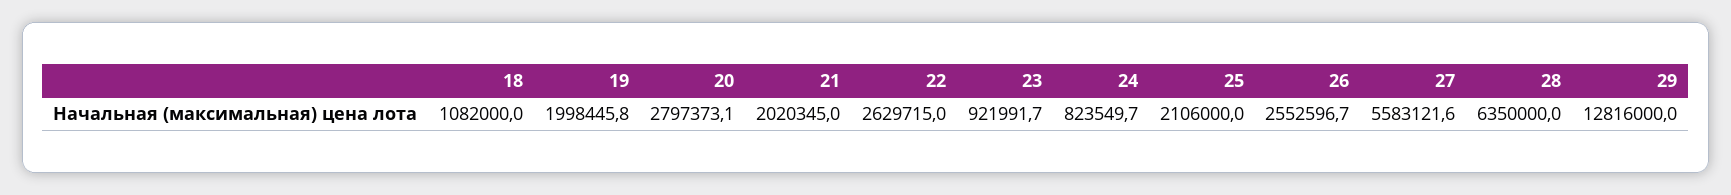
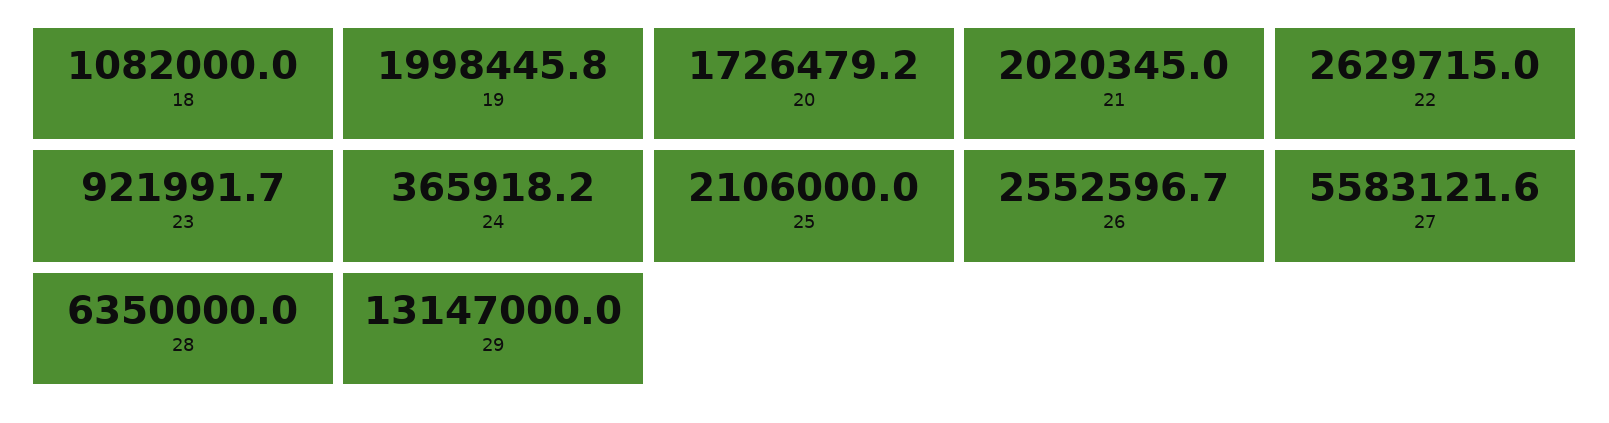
20: 2797373.1 -> 1726479.2
24: 823549.7 -> 365918.2
29: 12816000 -> 13147000

